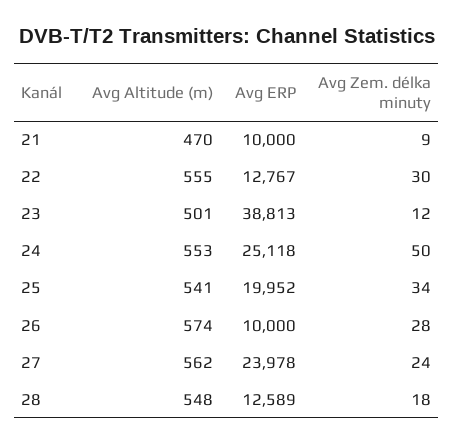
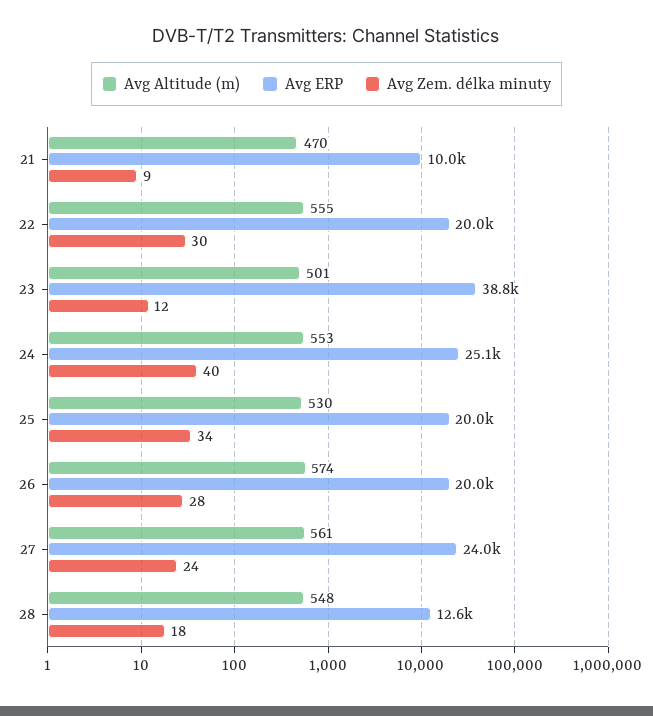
Avg ERP, 22: 12767 -> 20000
Avg Zem. délka minuty, 24: 50 -> 40
Avg Altitude (m), 25: 541 -> 530
Avg ERP, 26: 10000 -> 20000
Avg Altitude (m), 27: 562 -> 561

